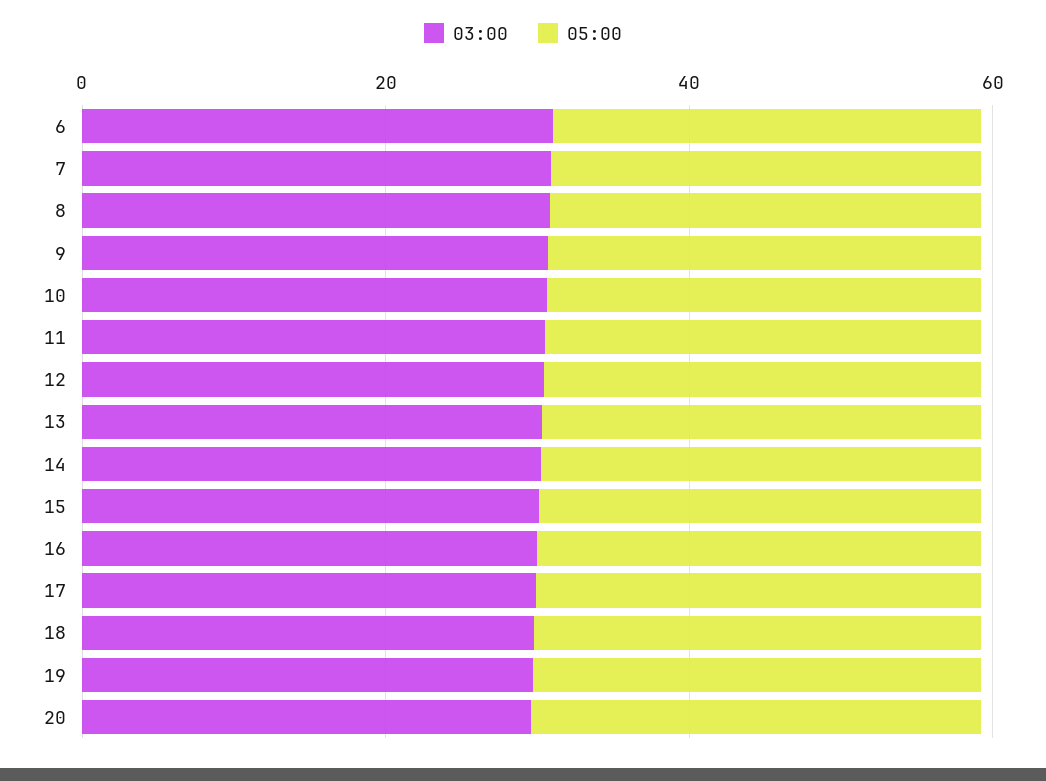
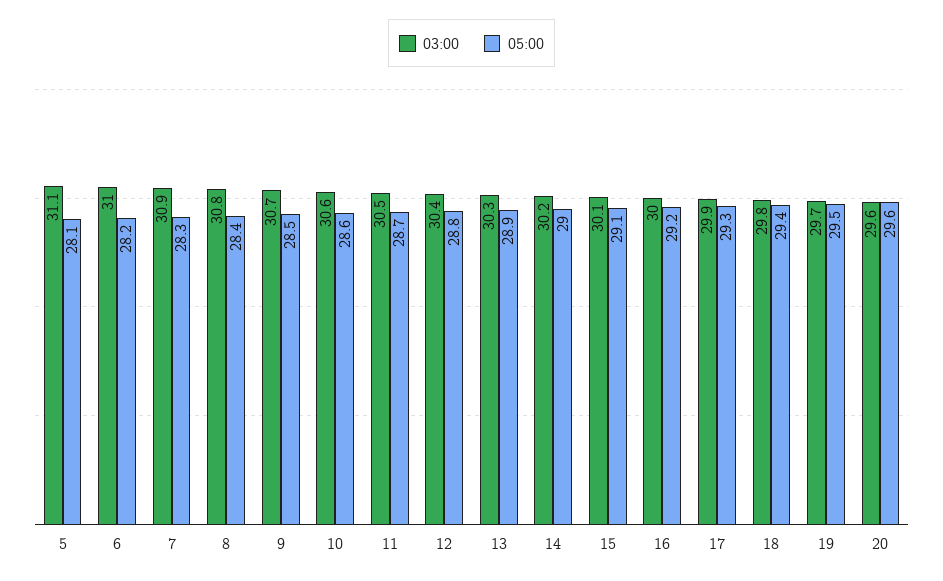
03:00, 5: none -> 31.1
05:00, 5: none -> 28.1

